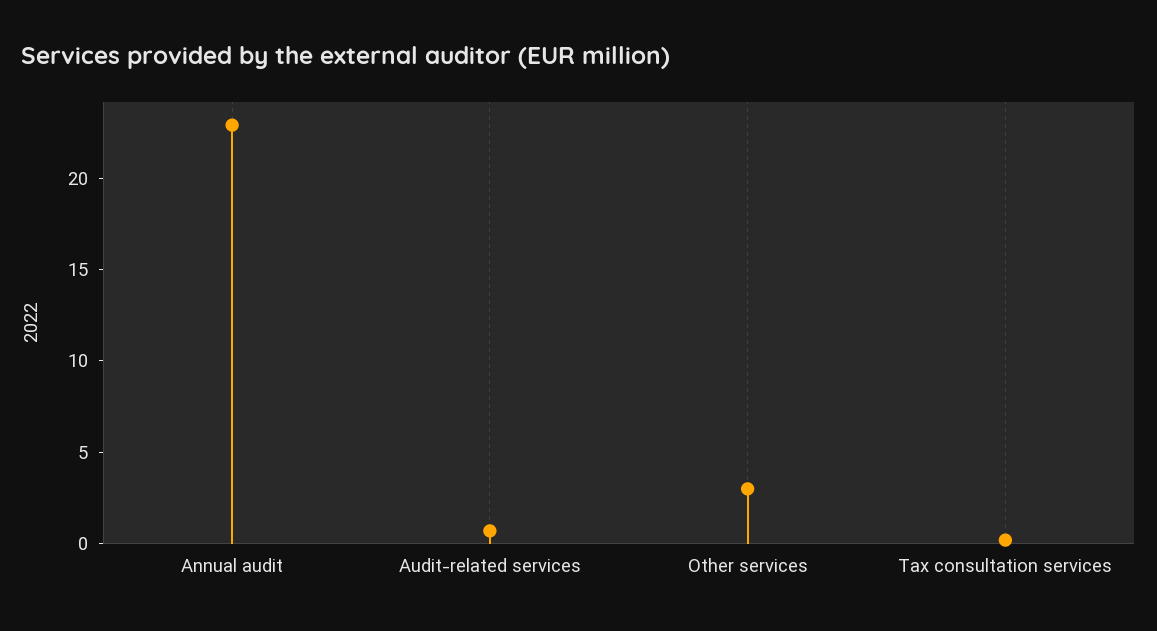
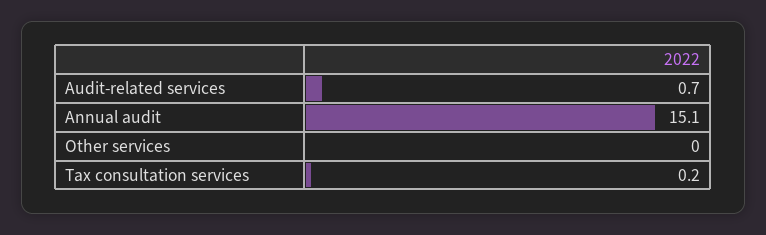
Annual audit: 23 -> 15.1
Other services: 3 -> 0

